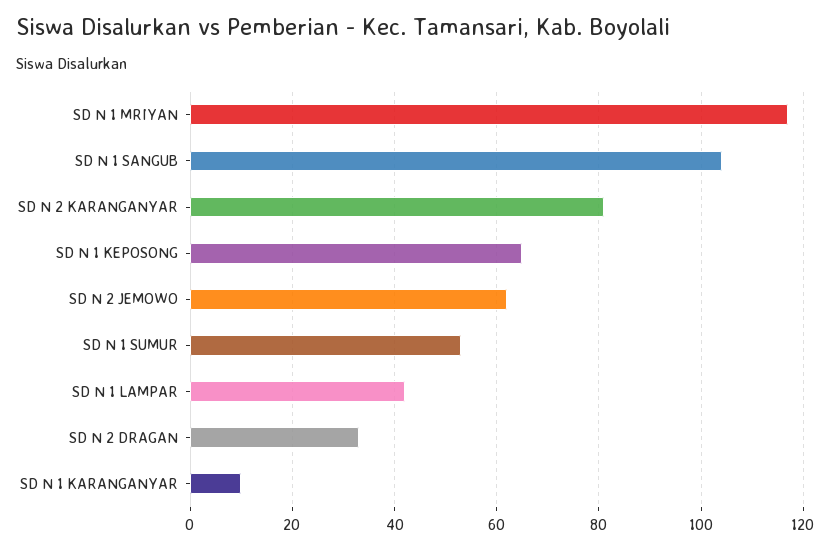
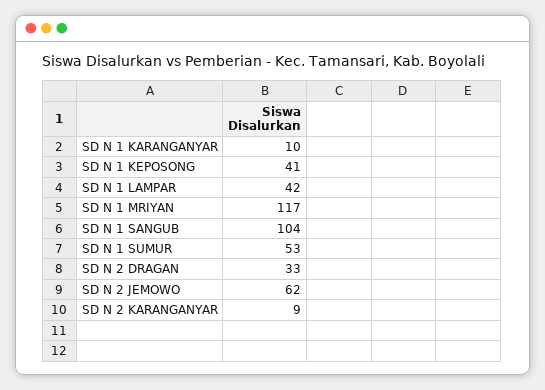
SD N 2 KARANGANYAR: 80 -> 9
SD N 1 KEPOSONG: 65 -> 41

